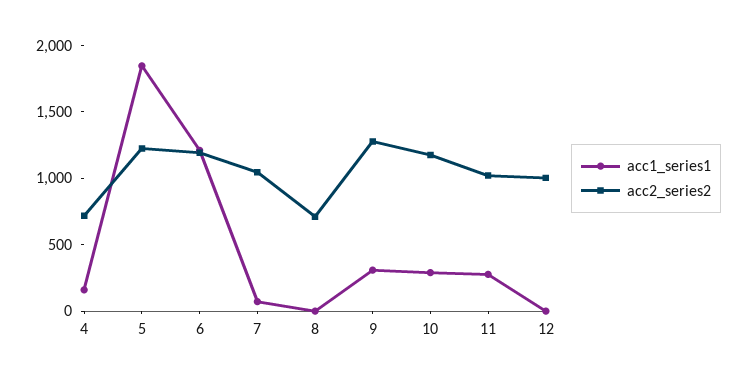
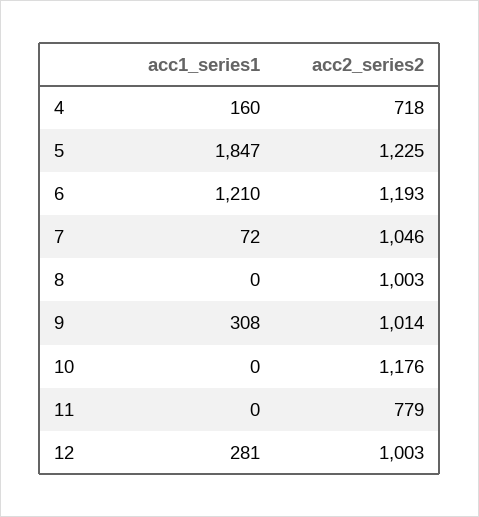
acc2_series2, 8: 700 -> 1003
acc2_series2, 9: 1300 -> 1014
acc1_series1, 10: 300 -> 0
acc1_series1, 11: 300 -> 0
acc2_series2, 11: 1000 -> 779
acc1_series1, 12: 0 -> 281

